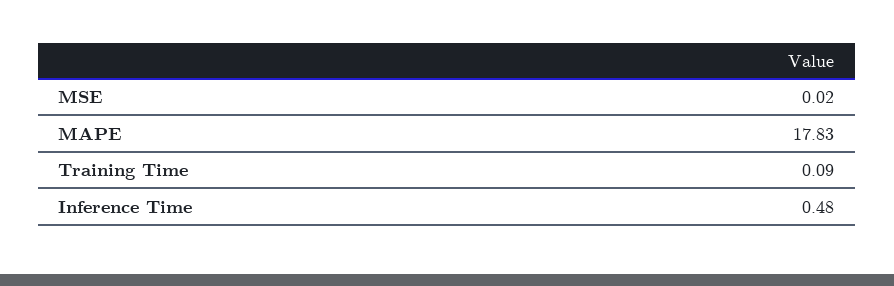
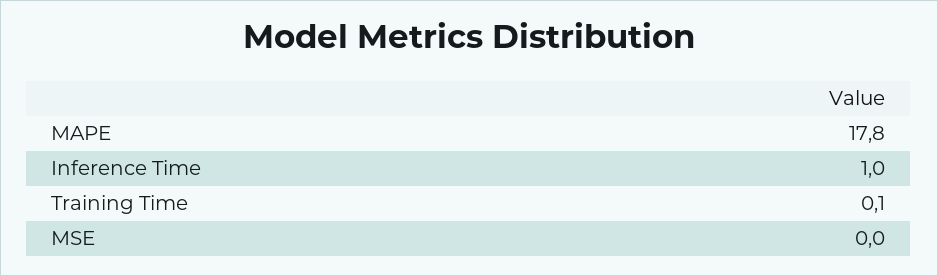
Inference Time: 0.48 -> 1

